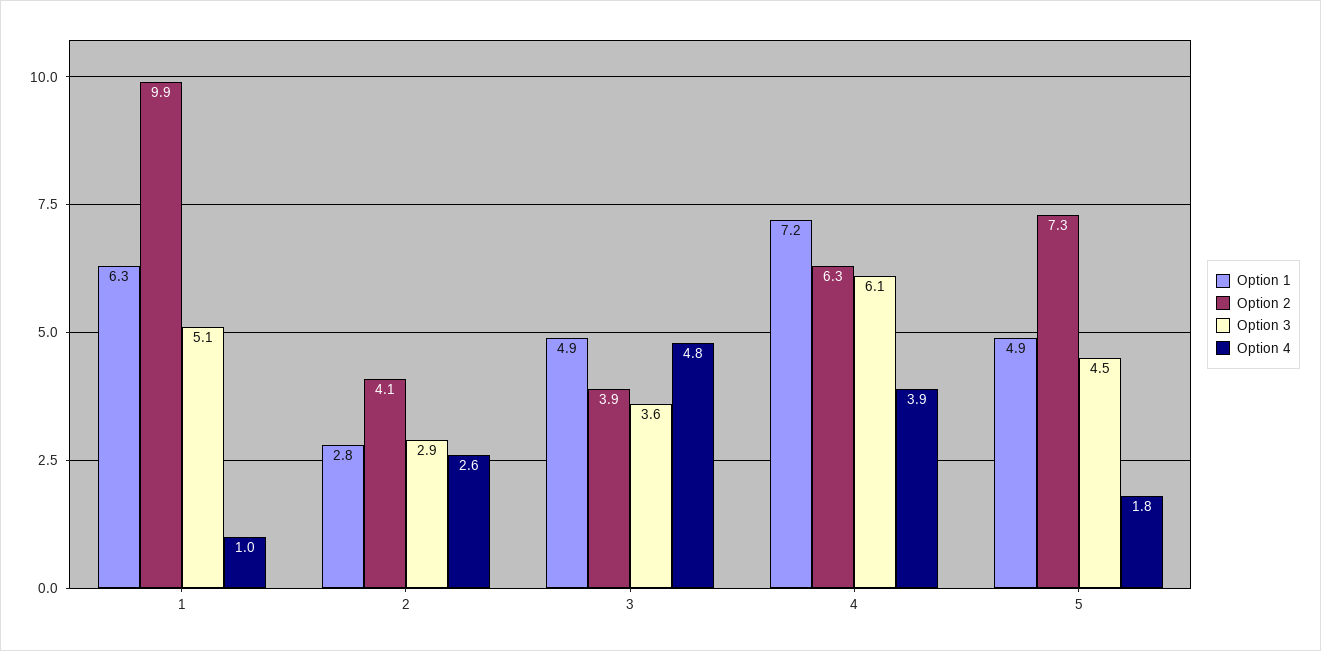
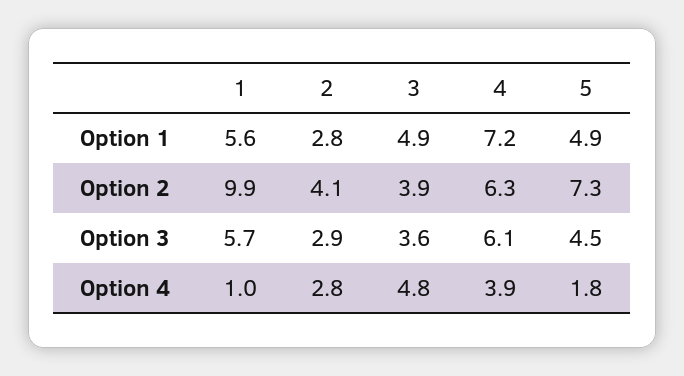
Option 1, 1: 6.3 -> 5.6
Option 3, 1: 5.1 -> 5.7
Option 4, 2: 2.6 -> 2.8

